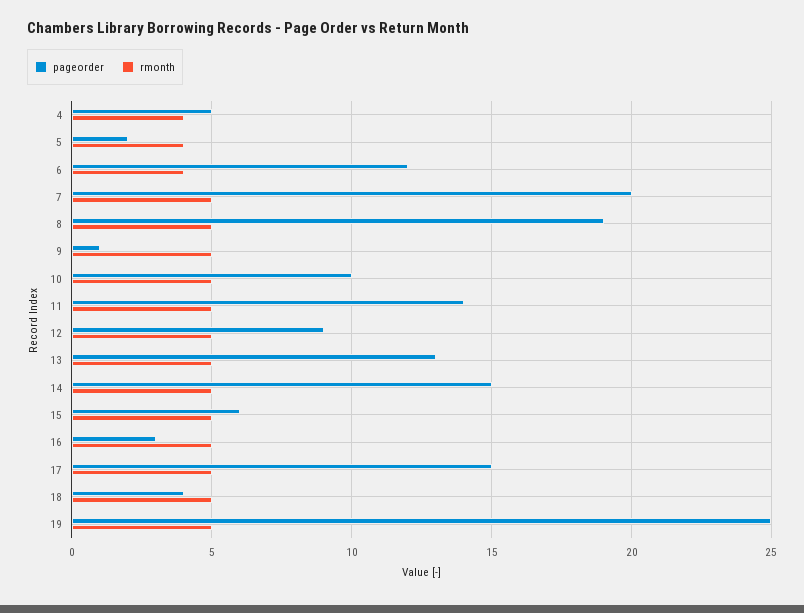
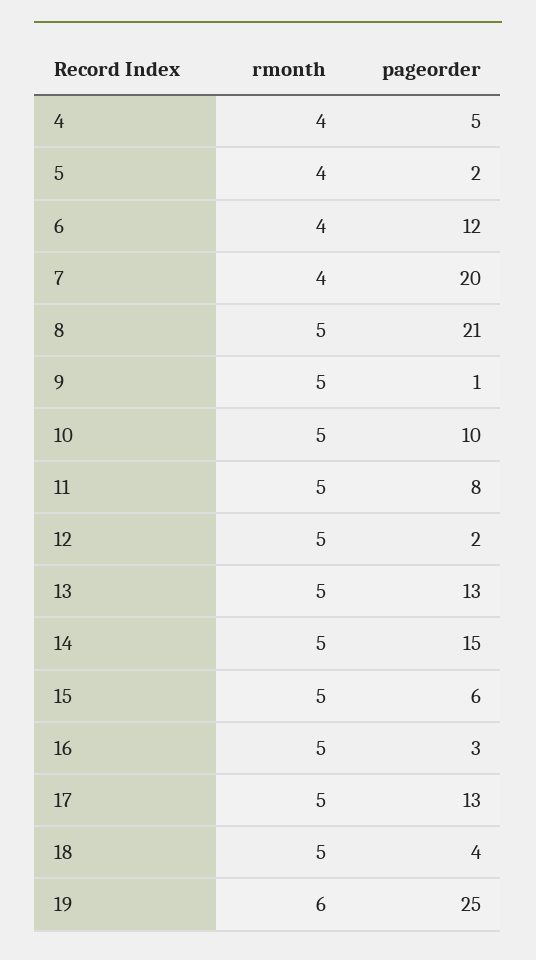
rmonth, 7: 5 -> 4
pageorder, 8: 19 -> 21
pageorder, 11: 14 -> 8
pageorder, 12: 9 -> 2
pageorder, 17: 15 -> 13
rmonth, 19: 5 -> 6

